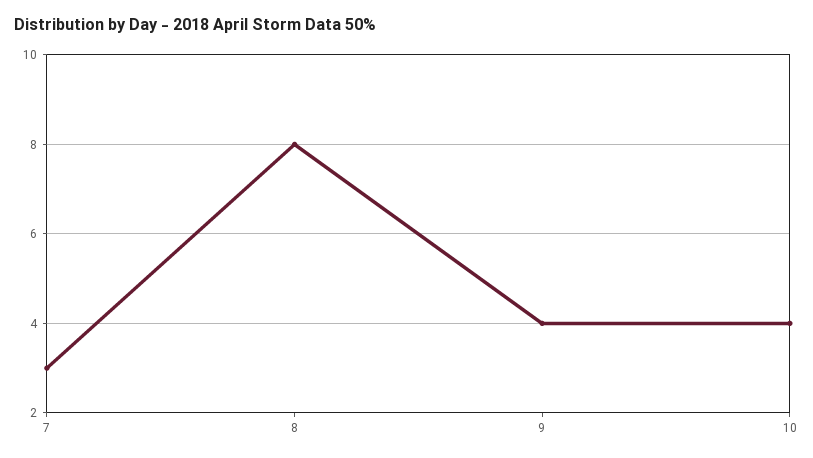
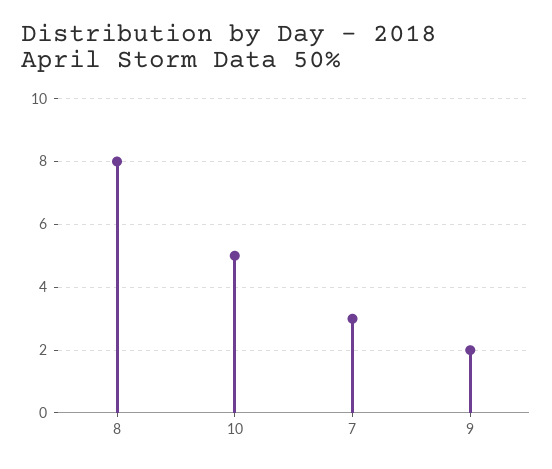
9: 4 -> 2
10: 4 -> 5

